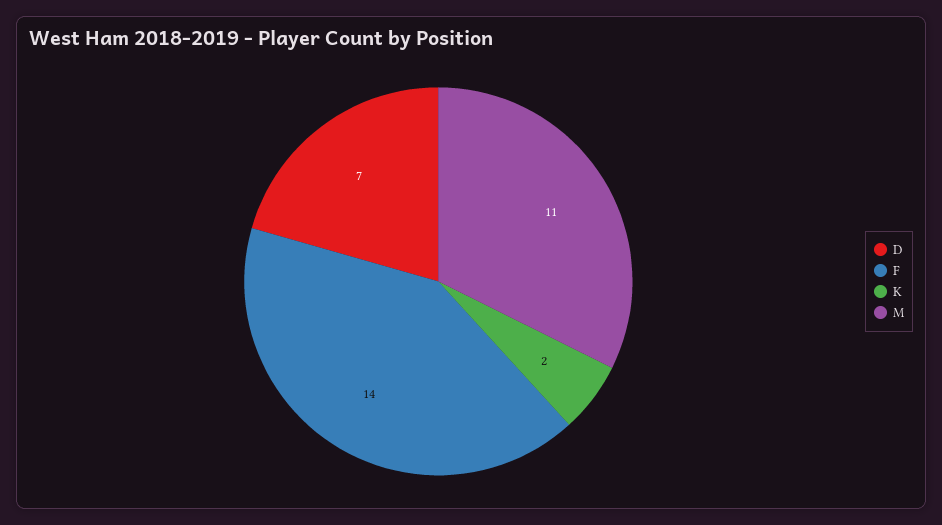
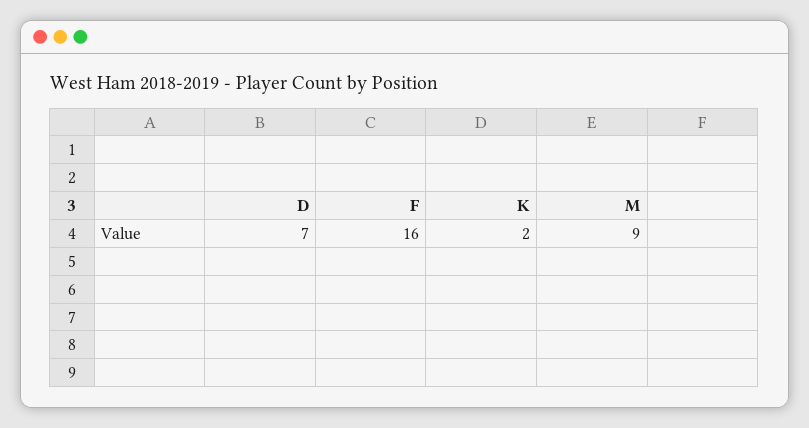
F: 14 -> 16
M: 11 -> 9

